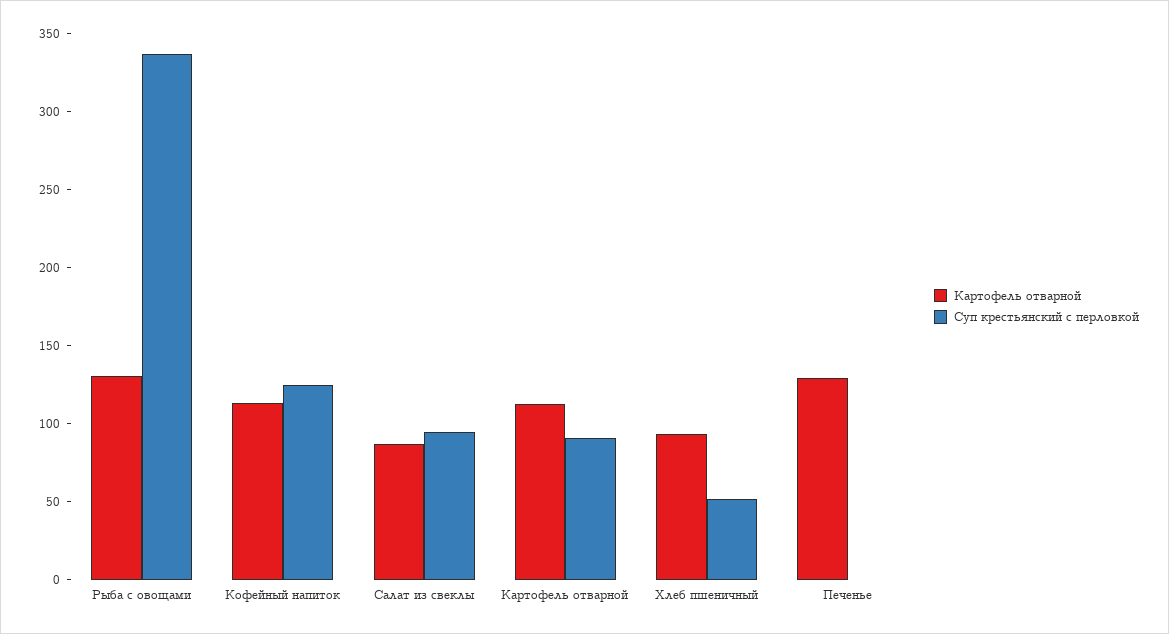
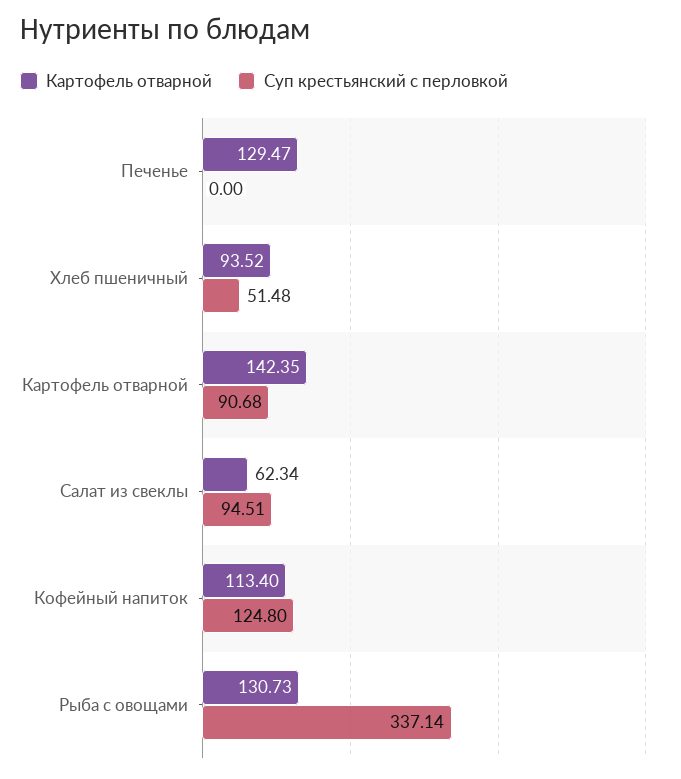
Картофель отварной, Салат из свеклы: 90 -> 62.34
Картофель отварной, Картофель отварной: 110 -> 142.35

